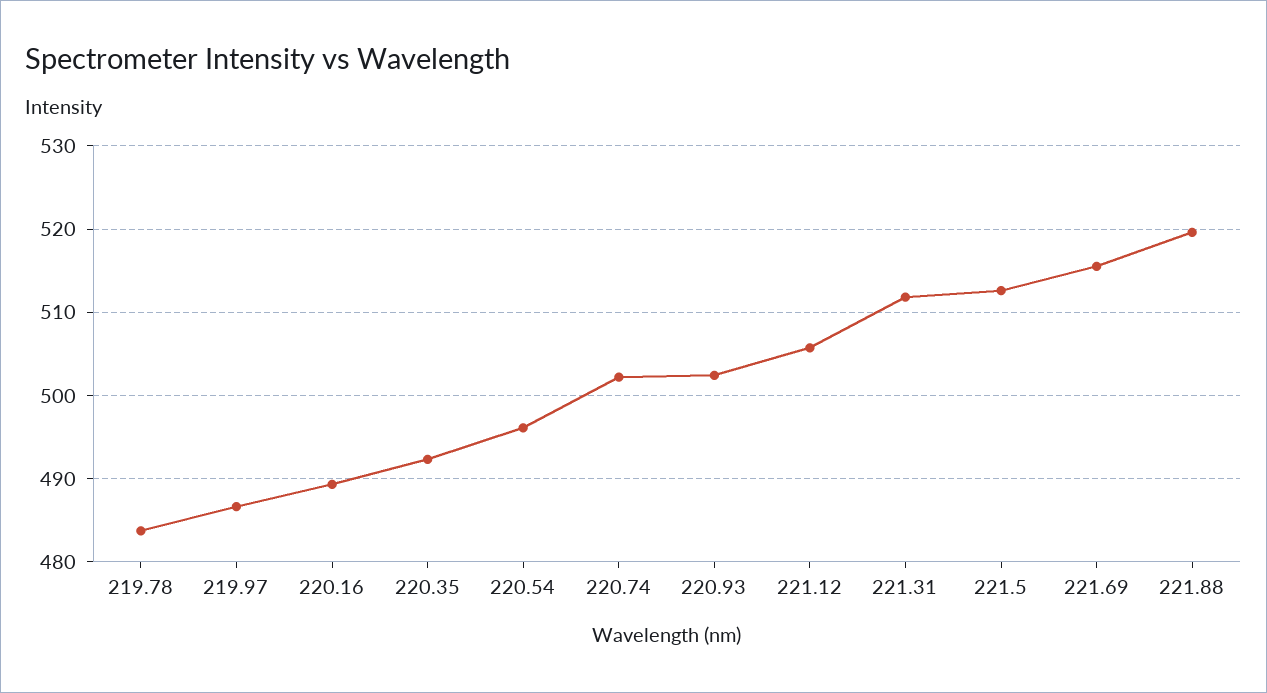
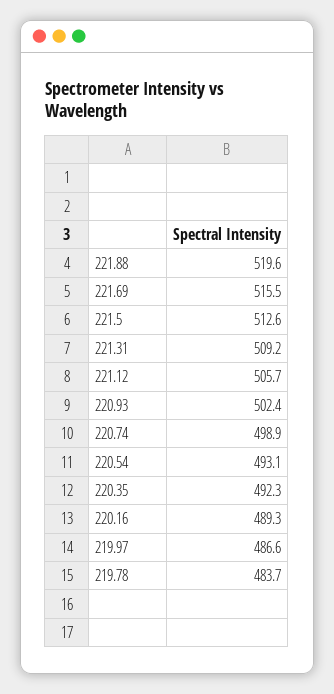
220.54: 496 -> 493.1
220.74: 502 -> 498.9
221.31: 512 -> 509.2

